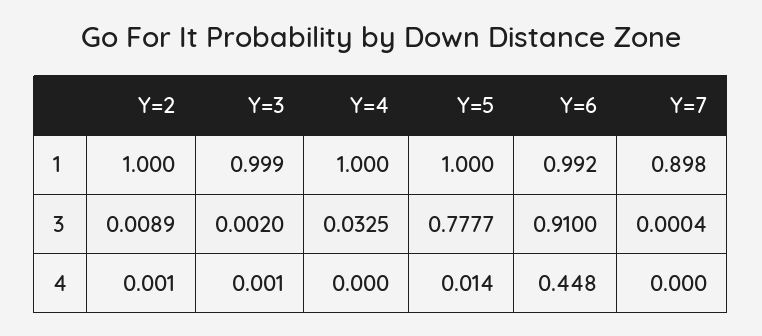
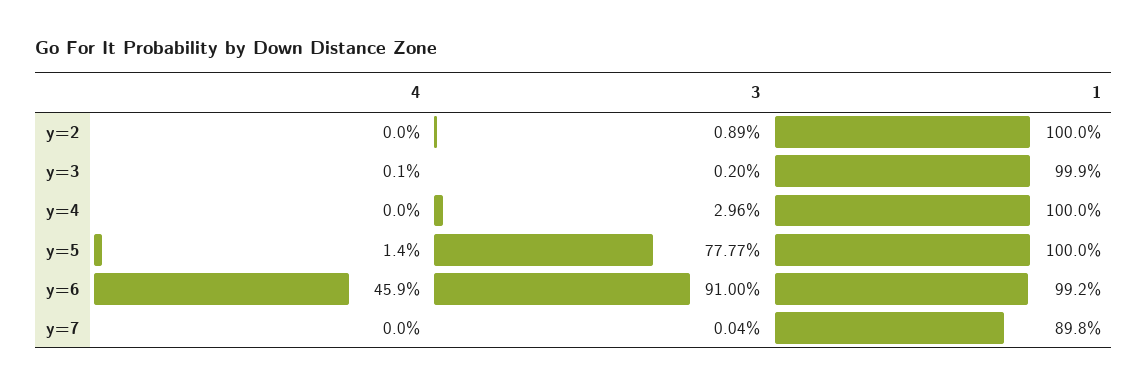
Y=4, 3: 0.0325 -> 0.0296
Y=2, 4: 0.001 -> 0
Y=6, 4: 0.448 -> 0.459

